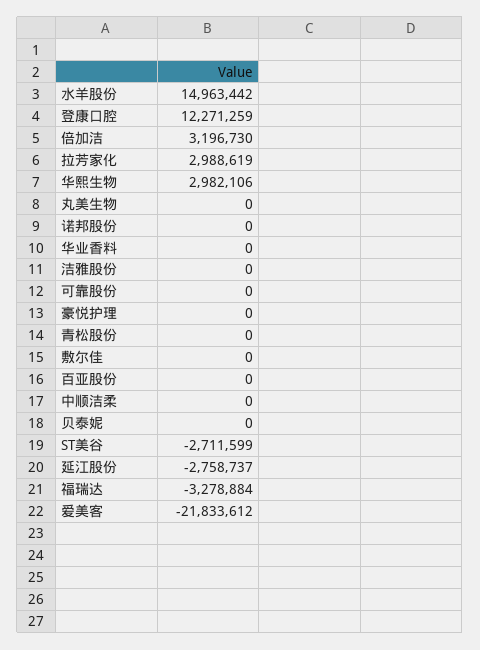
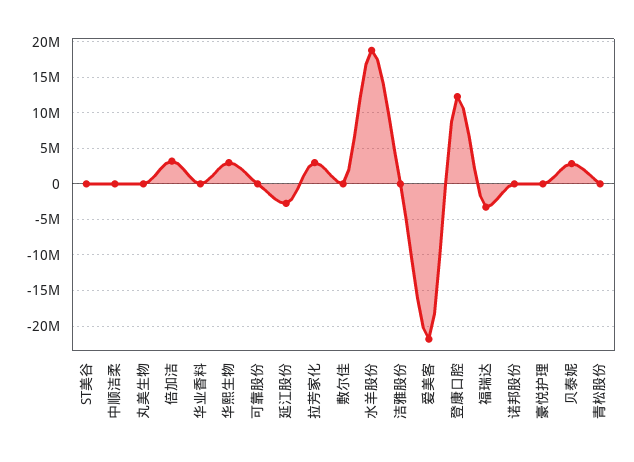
水羊股份: 14963442 -> 19000000
百亚股份: 0 -> none
贝泰妮: 0 -> 3000000
ST美谷: -2711599 -> 0

